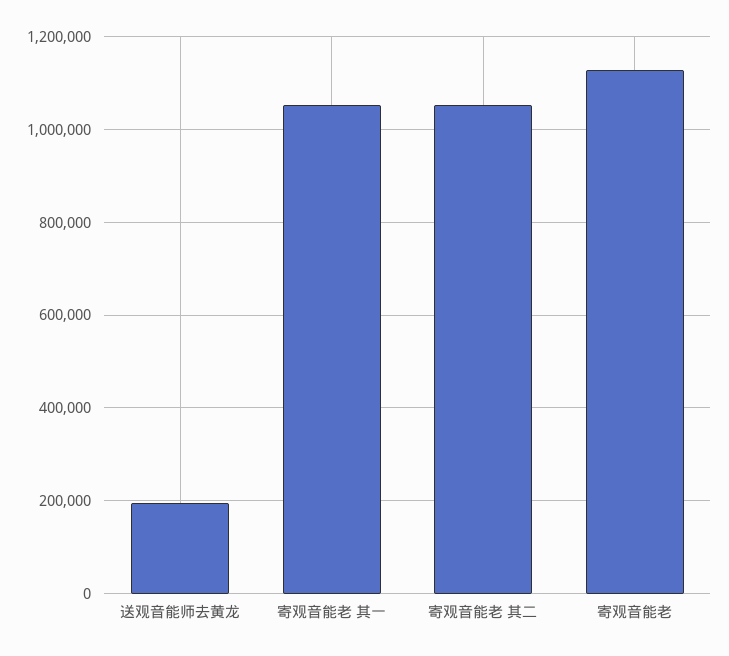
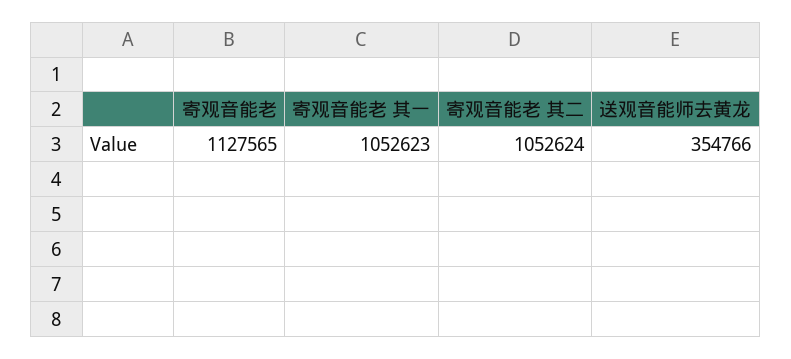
送观音能师去黄龙: 200000 -> 354766

